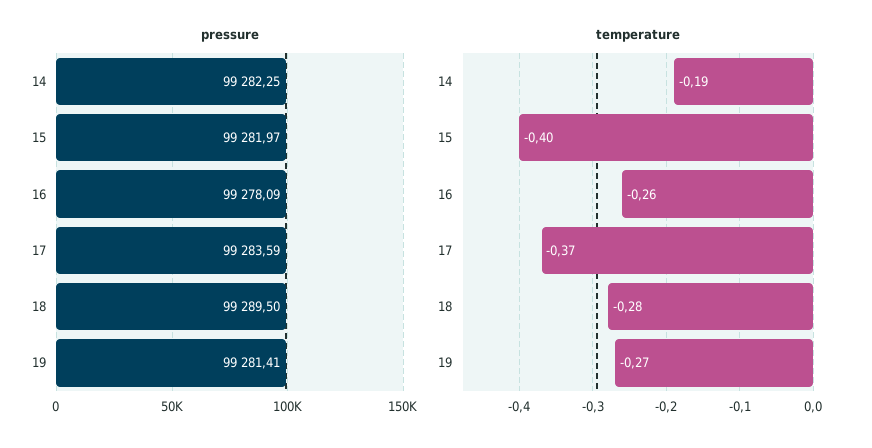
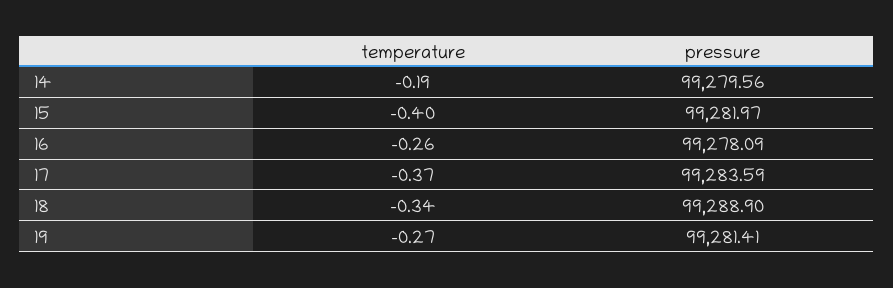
pressure, 14: 99282.25 -> 99279.56
pressure, 18: 99289.5 -> 99288.9
temperature, 18: -0.28 -> -0.34

